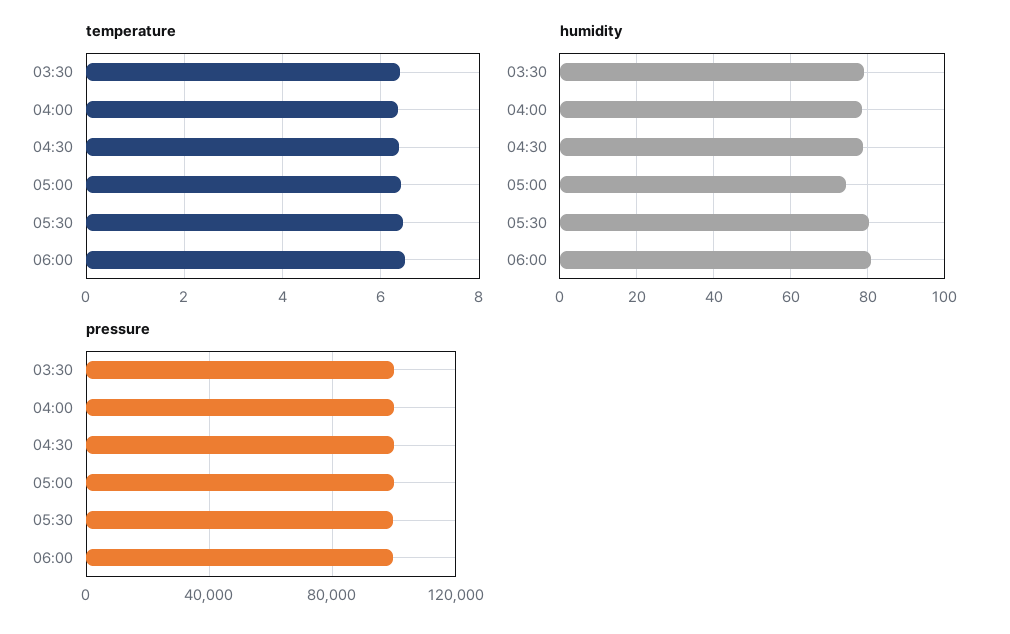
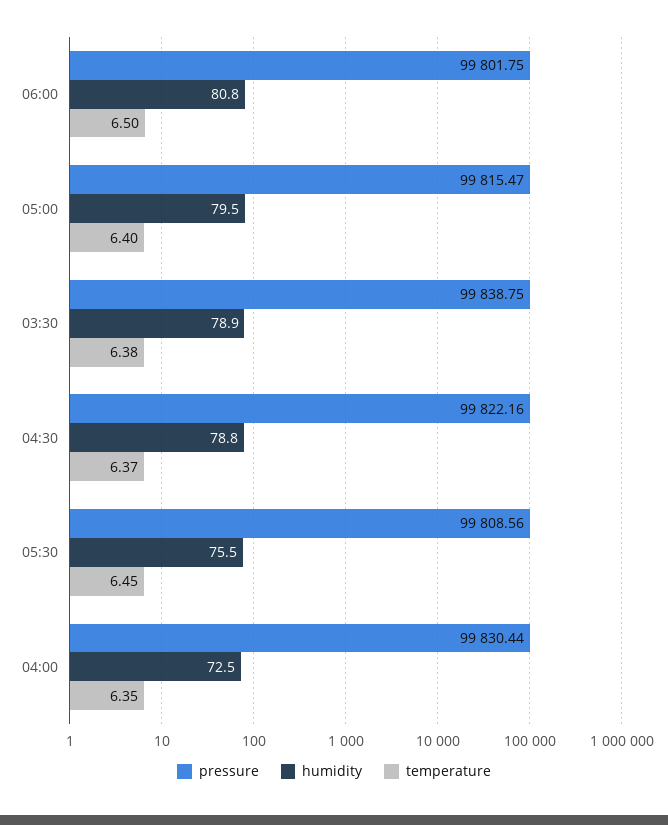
humidity, 04:00: 78 -> 72.5
humidity, 05:00: 74 -> 79.5
humidity, 05:30: 80 -> 75.5

